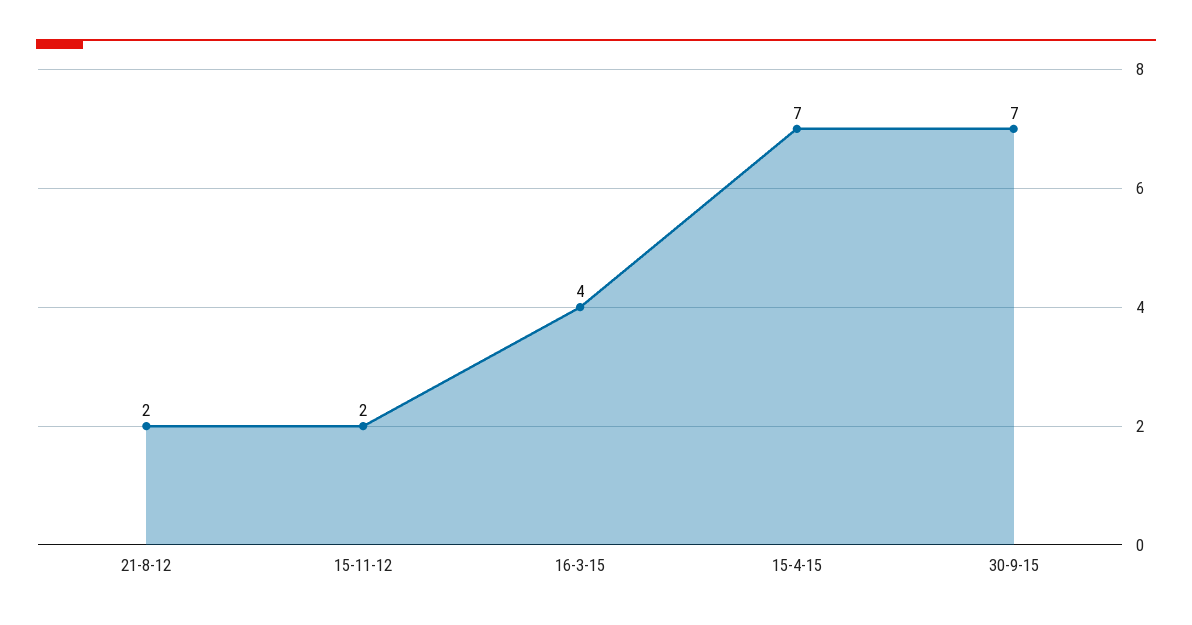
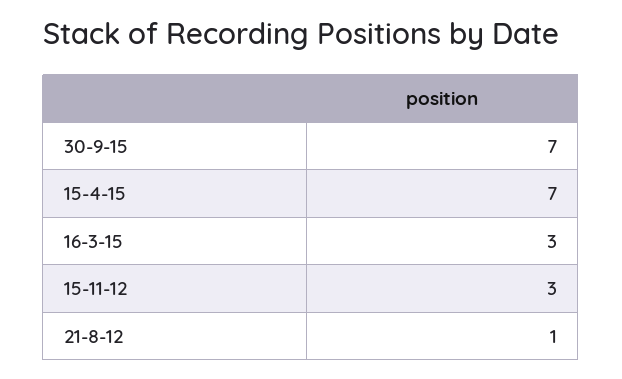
21-8-12: 2 -> 1
15-11-12: 2 -> 3
16-3-15: 4 -> 3

